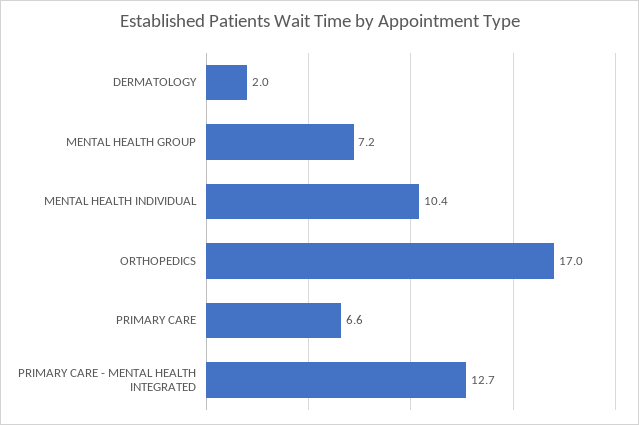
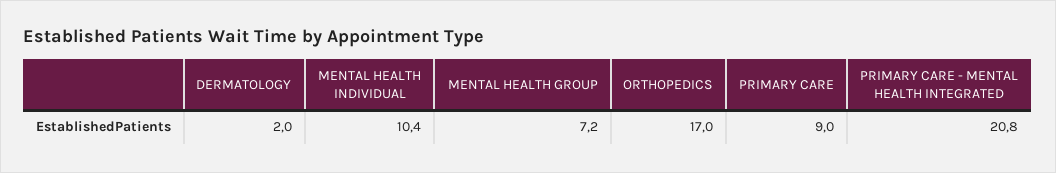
PRIMARY CARE: 6.6 -> 9
PRIMARY CARE - MENTAL HEALTH INTEGRATED: 12.7 -> 20.8

